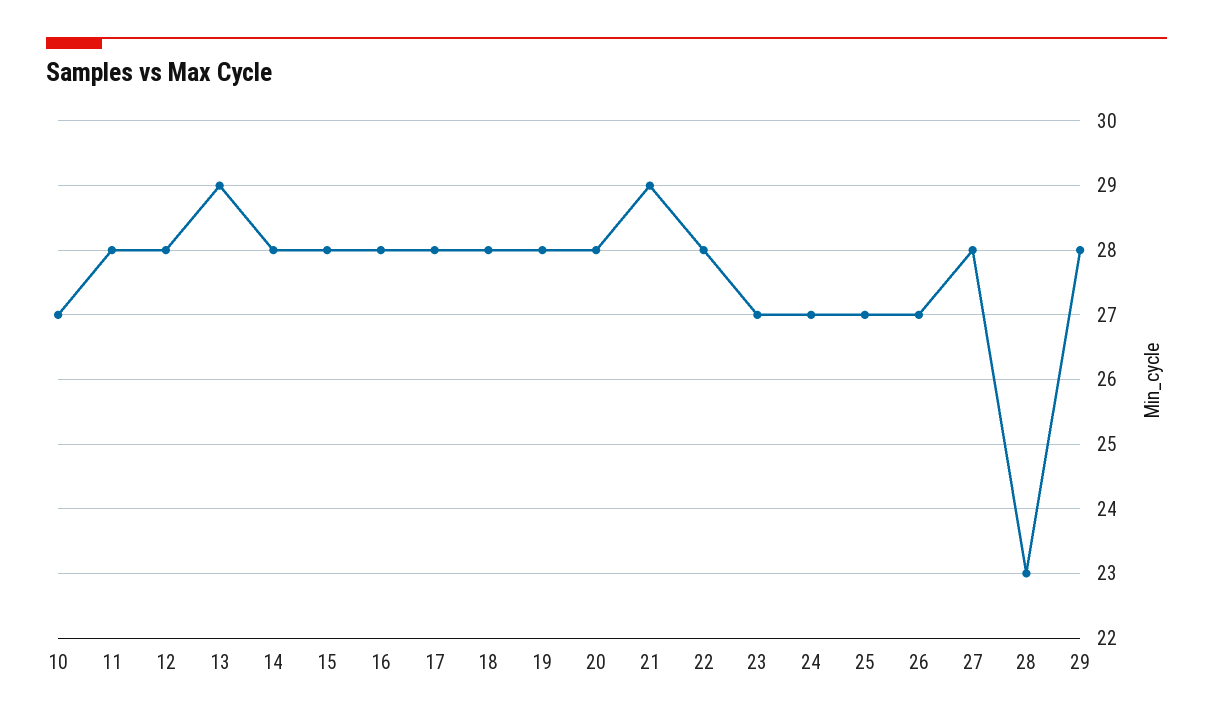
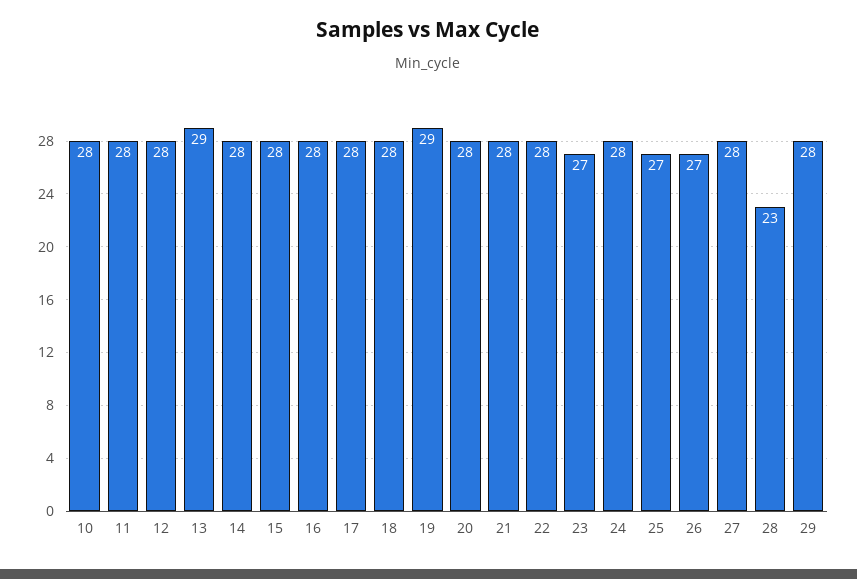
10: 27 -> 28
19: 28 -> 29
21: 29 -> 28
24: 27 -> 28

